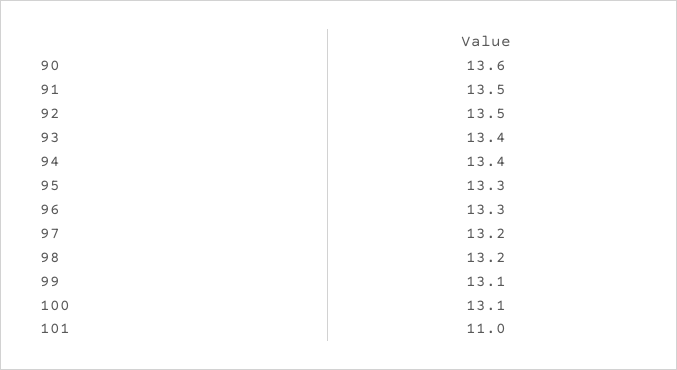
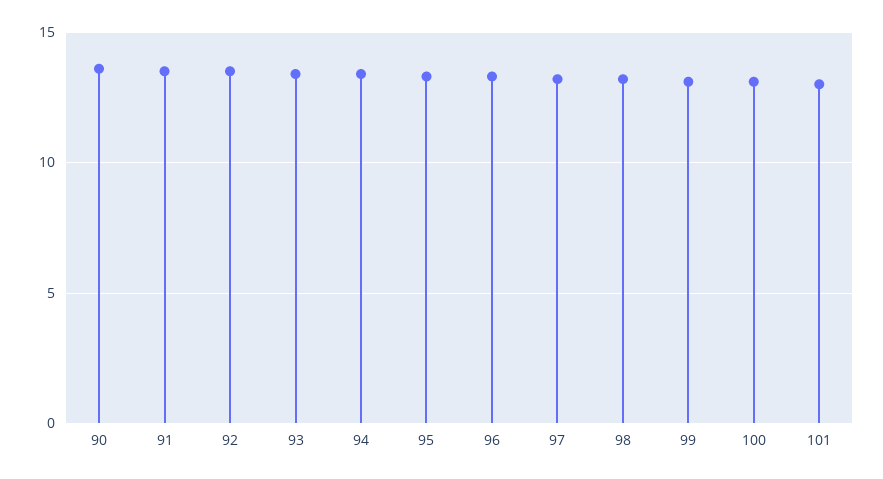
101: 11 -> 13

